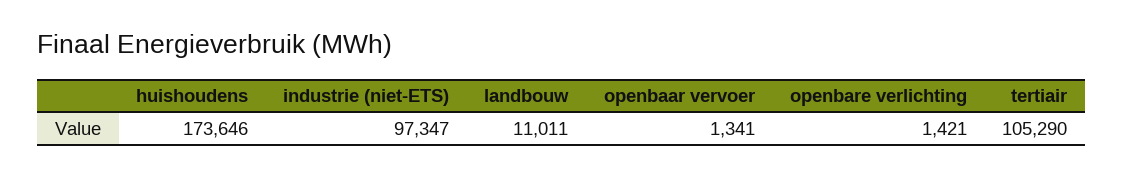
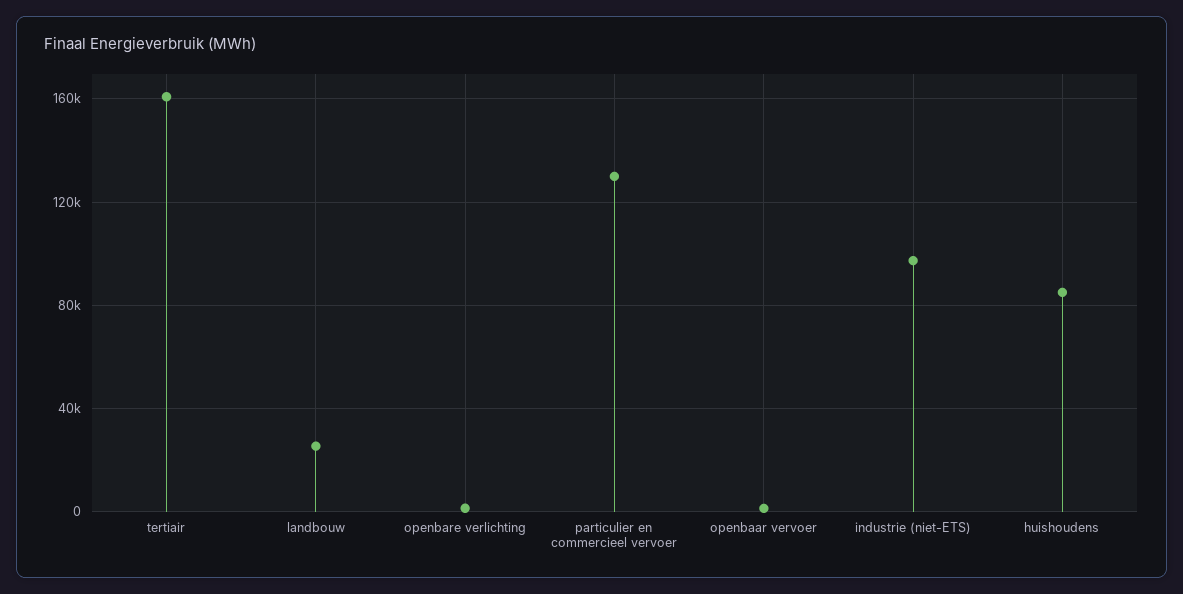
huishoudens: 173646 -> 85000
landbouw: 11011 -> 25000
tertiair: 105290 -> 160000
particulier en commercieel vervoer: none -> 130000

